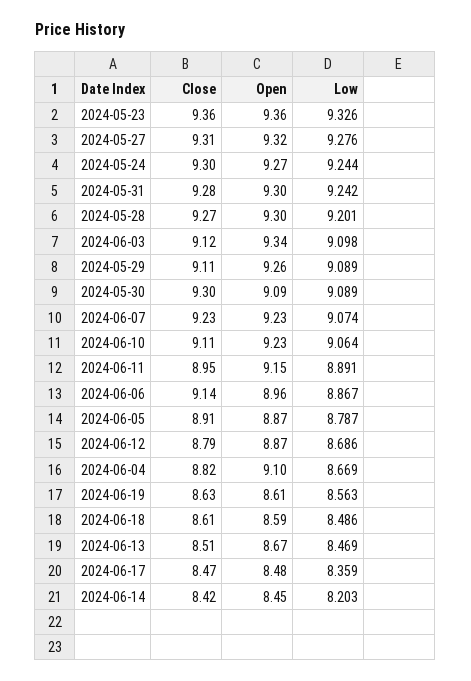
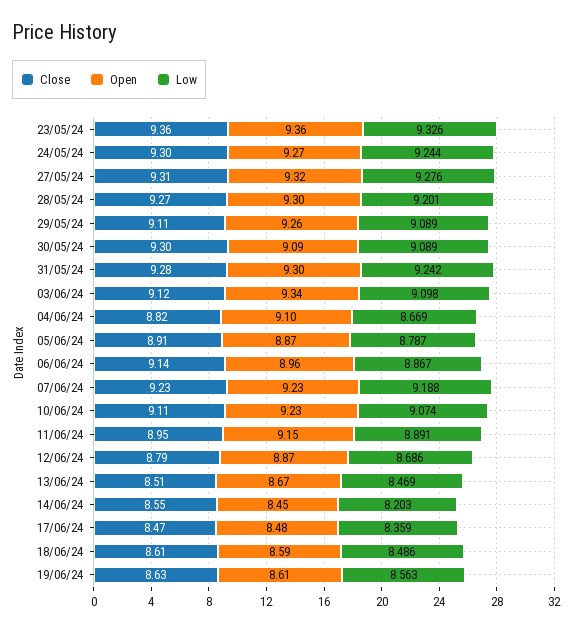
Low, 2024-06-07: 9.074 -> 9.188
Low, 2024-06-10: 9.064 -> 9.074
Close, 2024-06-14: 8.42 -> 8.55

